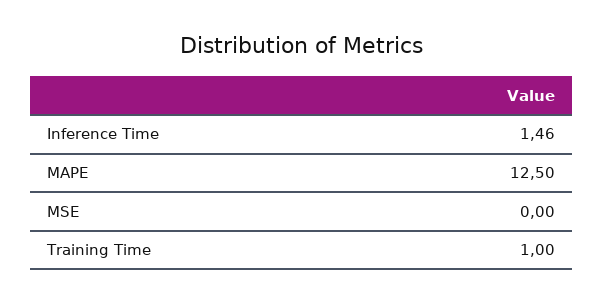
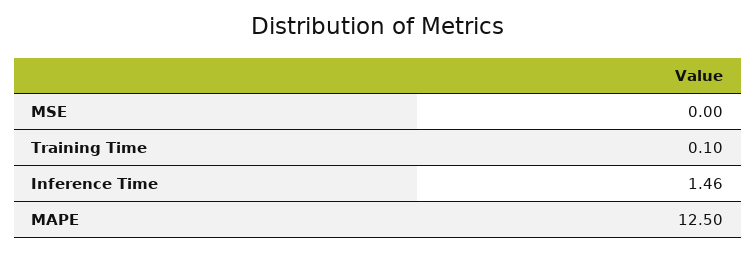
Training Time: 1 -> 0.1

